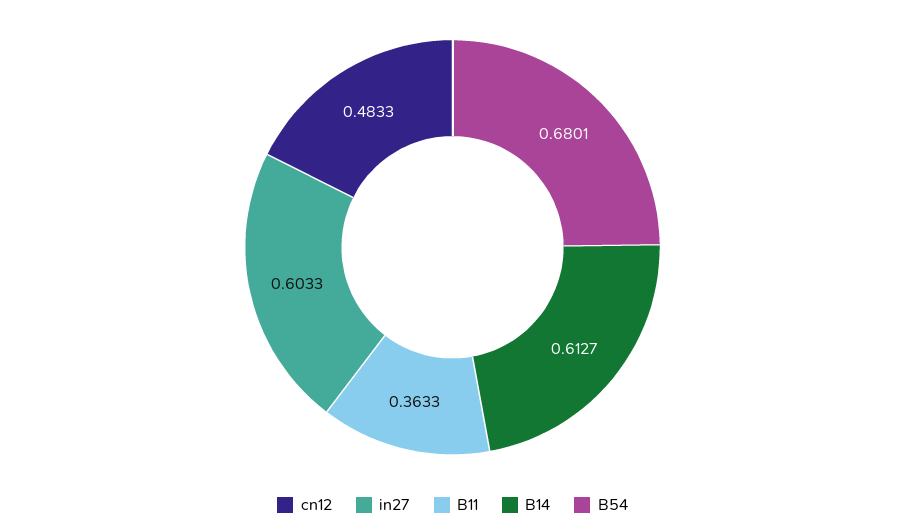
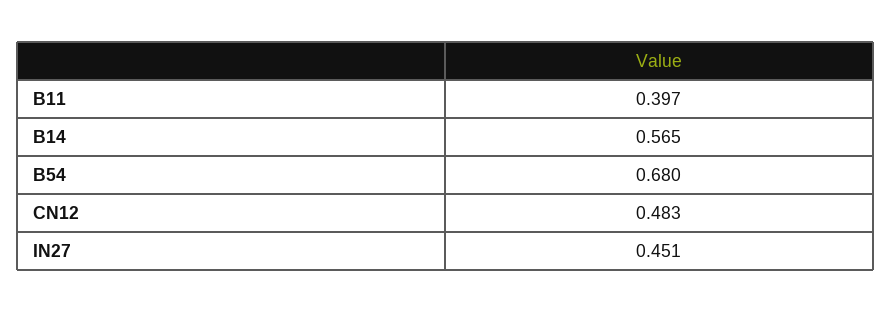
in27: 0.6033 -> 0.451
B11: 0.3633 -> 0.397
B14: 0.6127 -> 0.565

